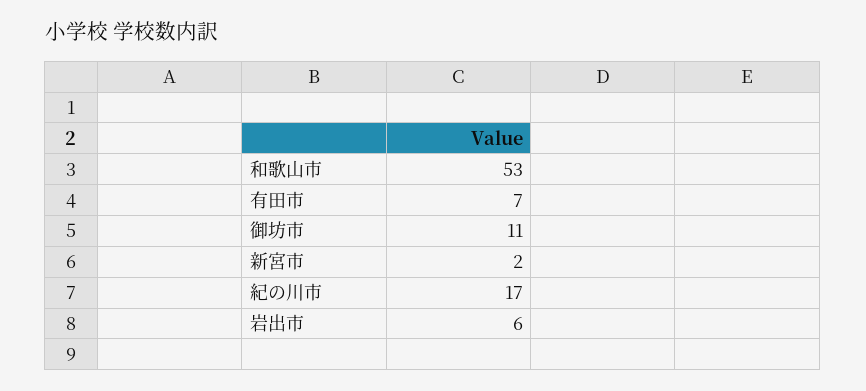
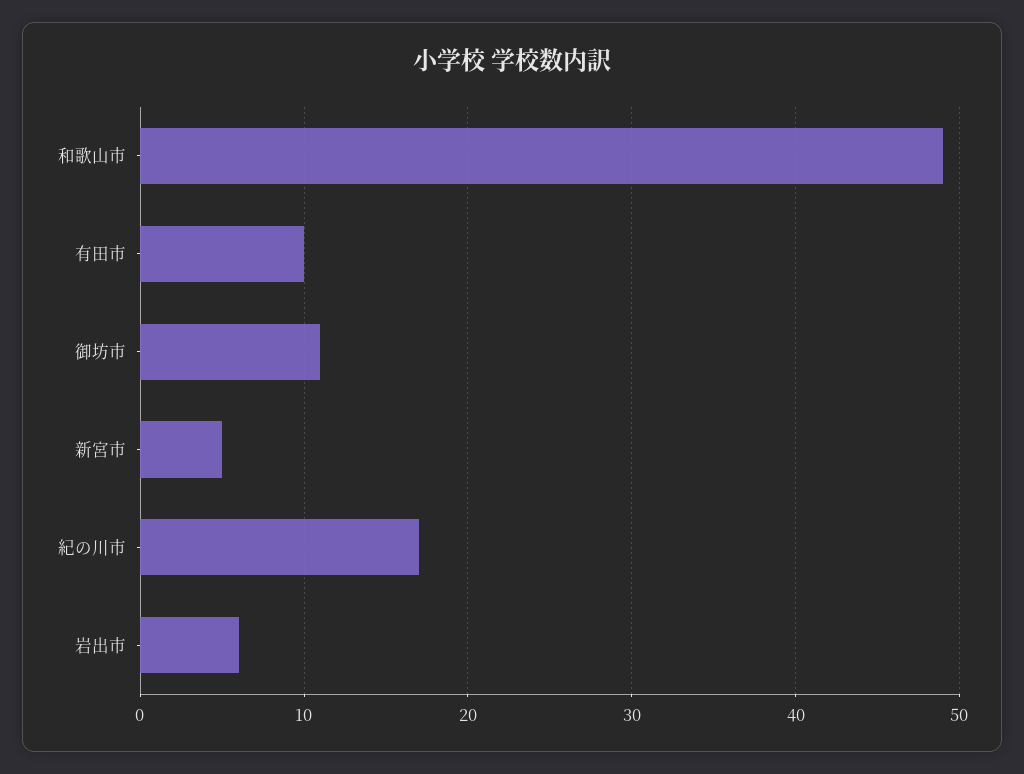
和歌山市: 53 -> 49
有田市: 7 -> 10
新宮市: 2 -> 5

